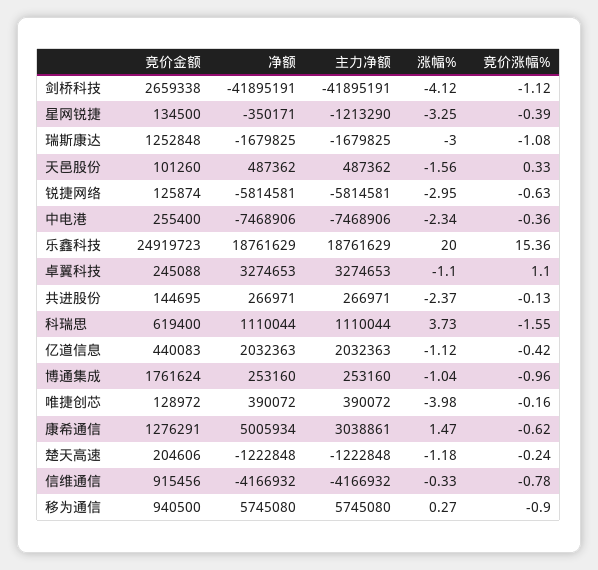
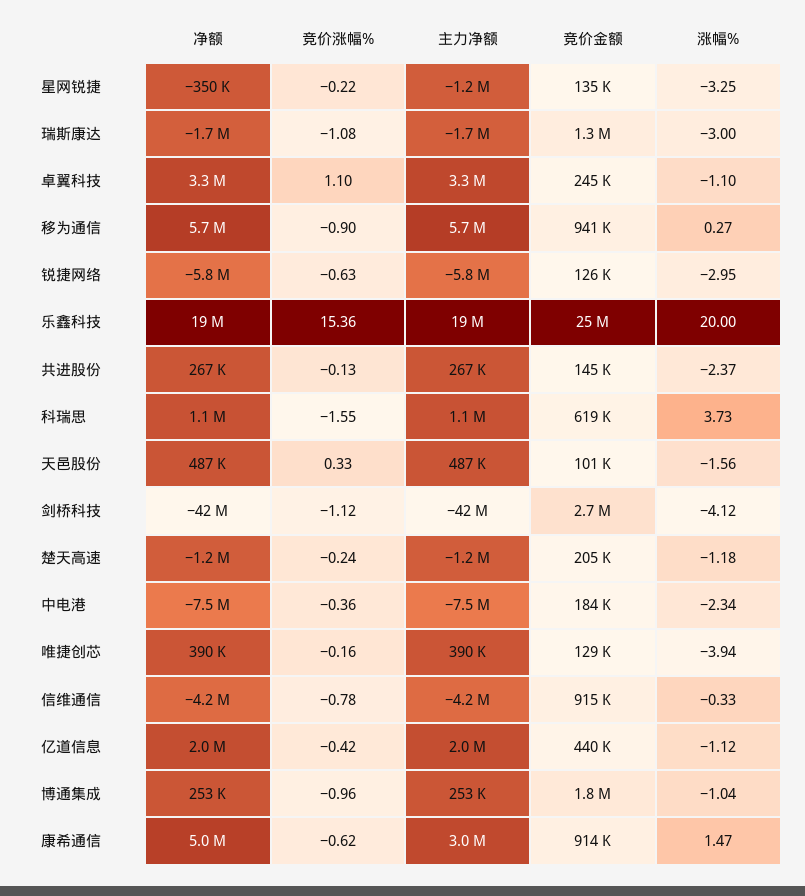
竞价涨幅%, 星网锐捷: -0.39 -> -0.22
竞价金额, 中电港: 255400 -> 184000
涨幅%, 唯捷创芯: -3.98 -> -3.94
竞价金额, 康希通信: 1276291 -> 914000

